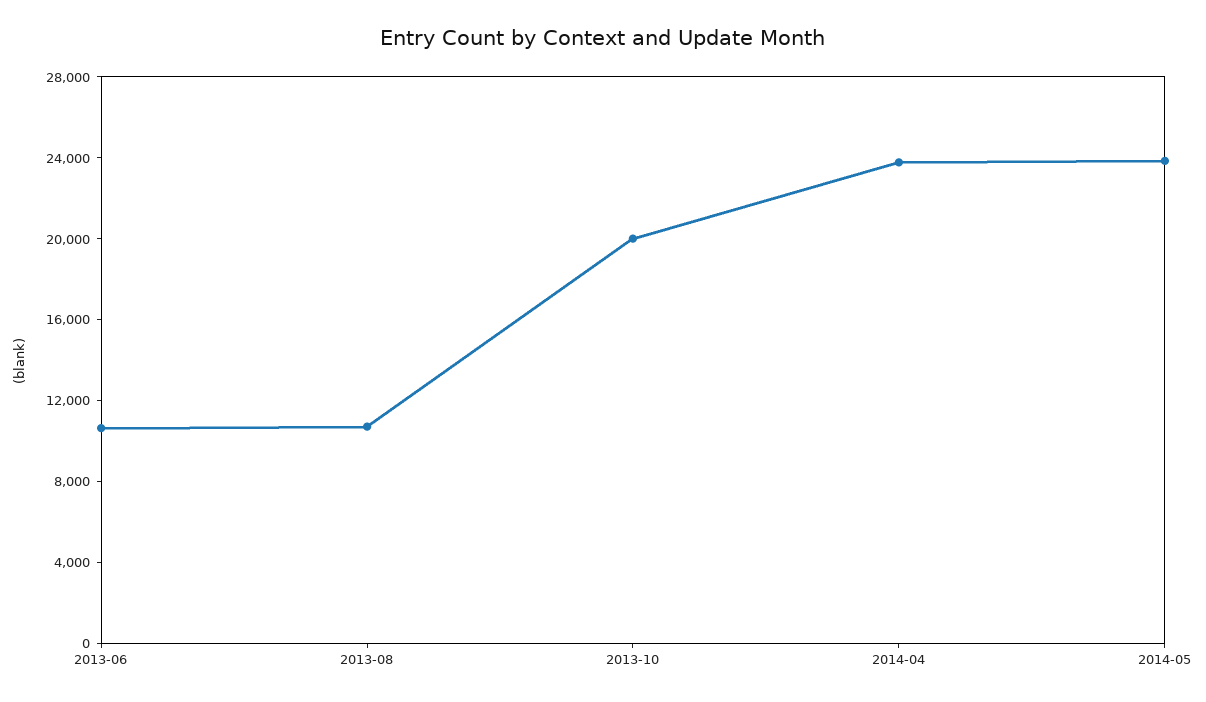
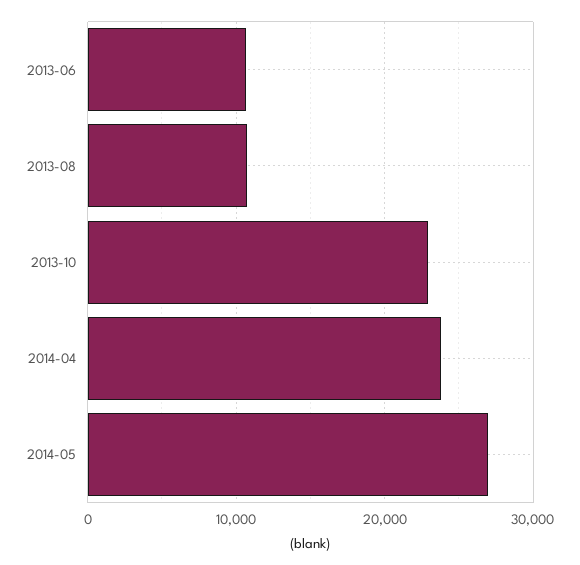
2013-10: 20000 -> 23000
2014-05: 24000 -> 27000

